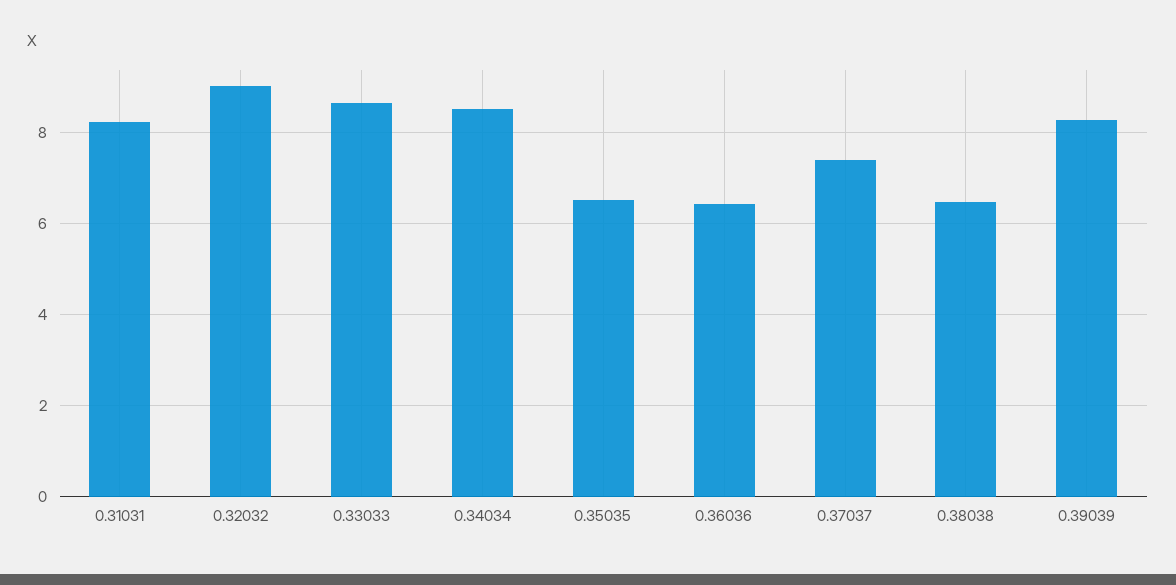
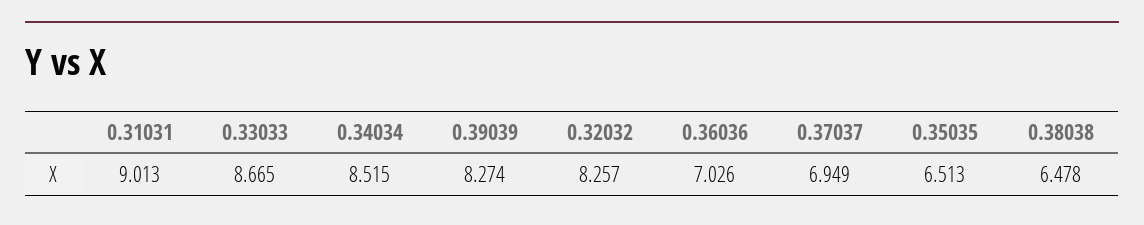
0.31031: 8.2 -> 9.013
0.32032: 9 -> 8.257
0.36036: 6.4 -> 7.026
0.37037: 7.4 -> 6.949

